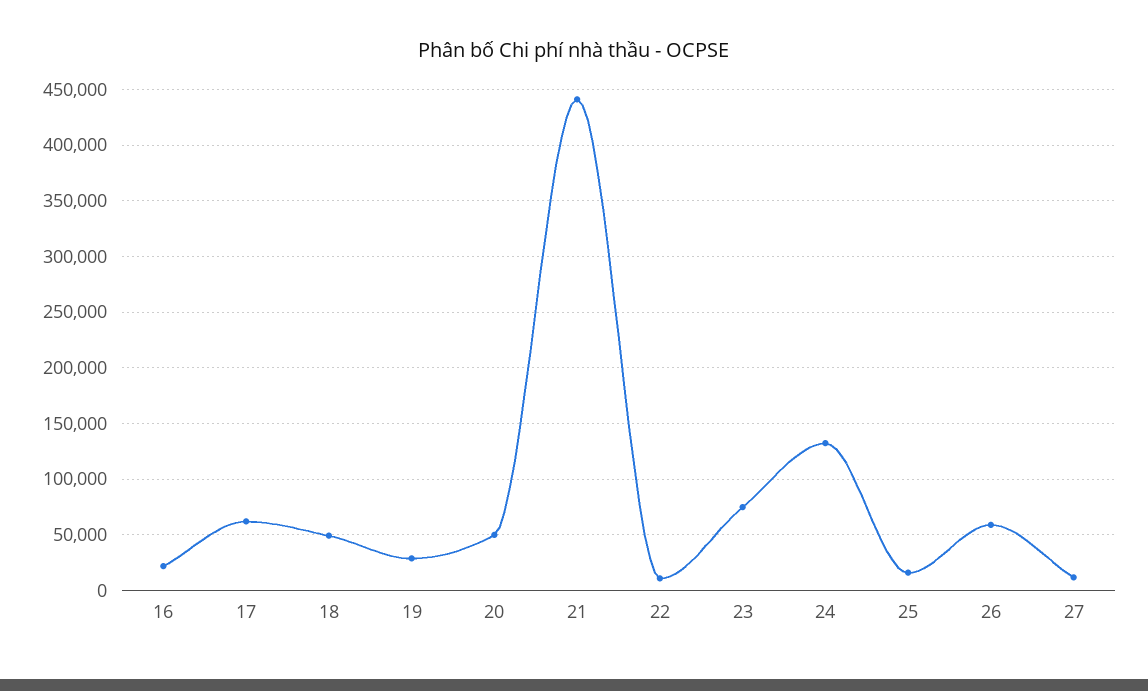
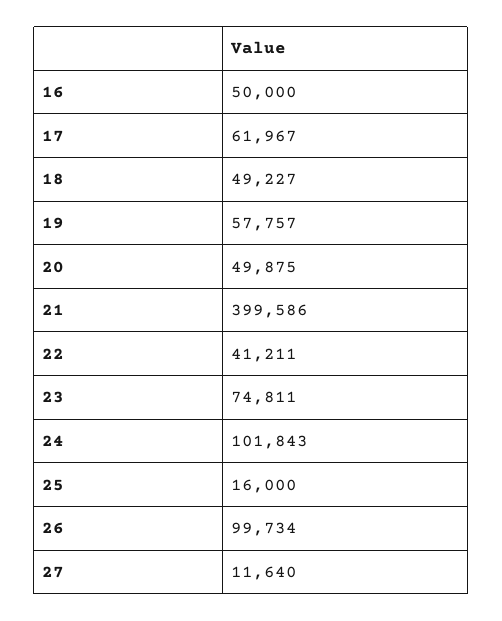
16: 20000 -> 50000
19: 30000 -> 57757
21: 440000 -> 399586
22: 10000 -> 41211
24: 130000 -> 101843
26: 60000 -> 99734

